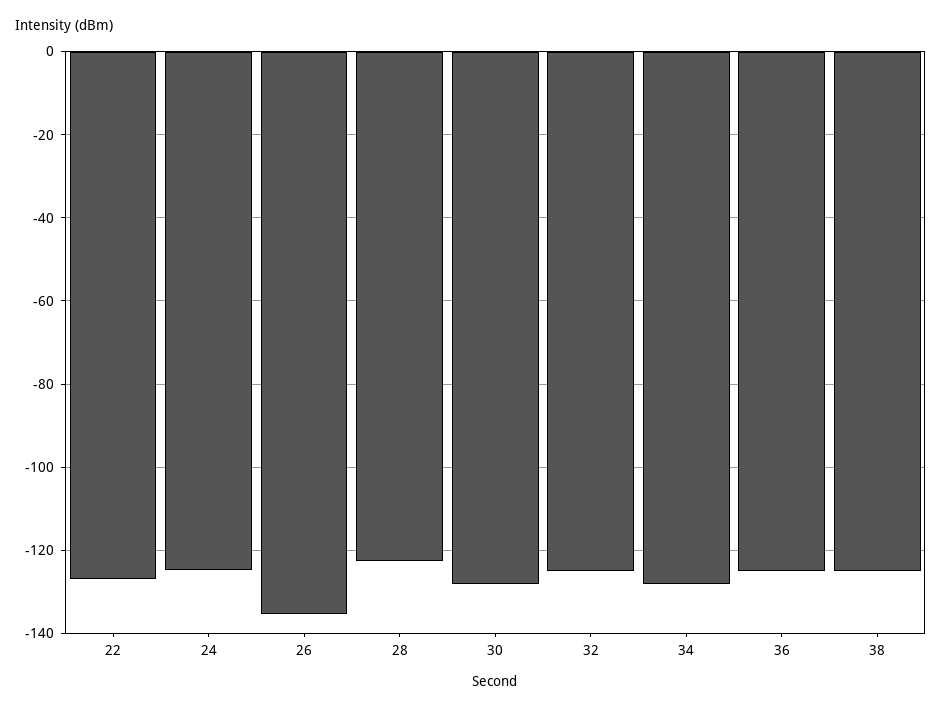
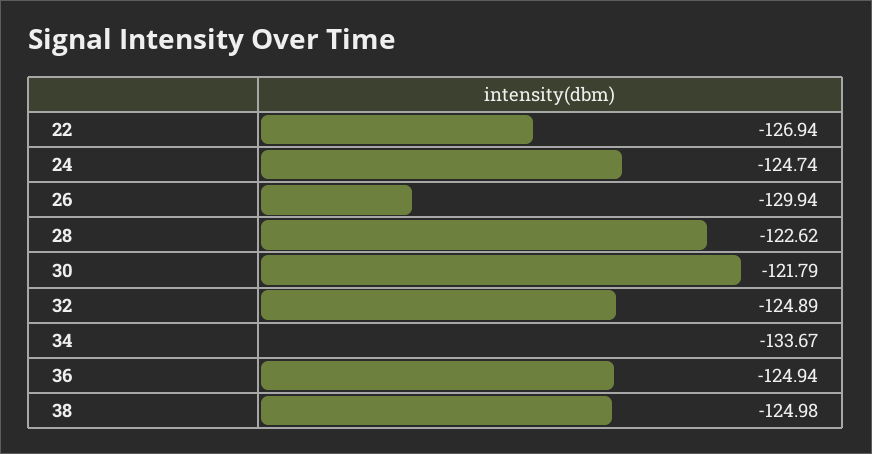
26: -136 -> -129.94
30: -128 -> -121.79
34: -128 -> -133.67

